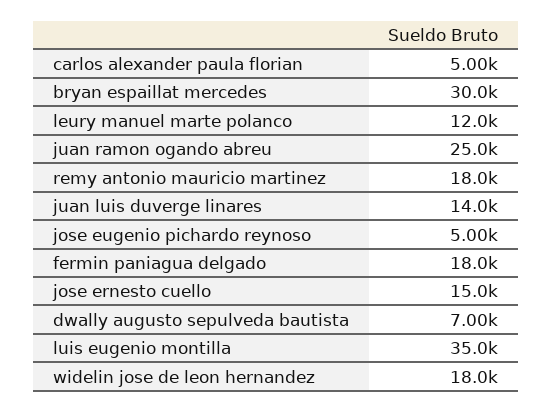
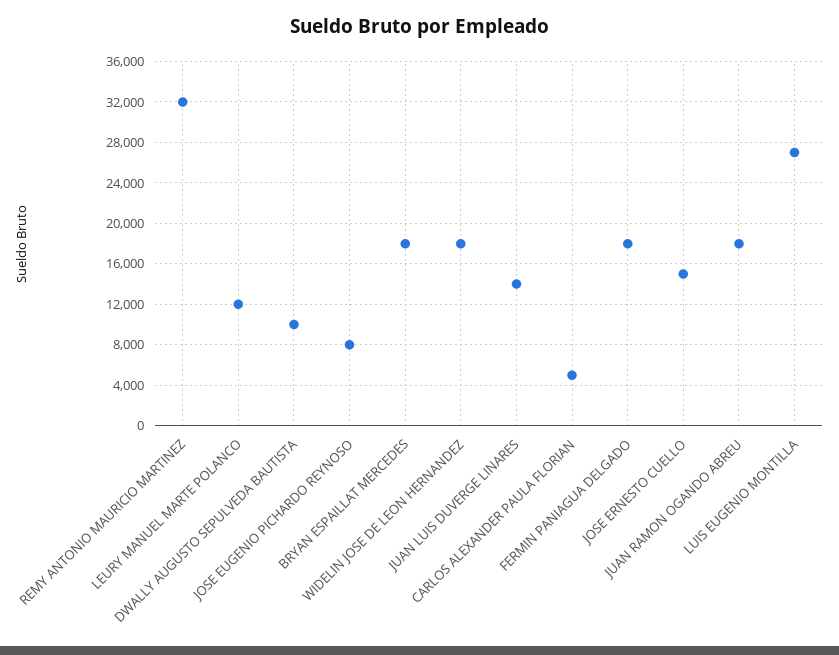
bryan espaillat mercedes: 30000 -> 18000
juan ramon ogando abreu: 25000 -> 18000
remy antonio mauricio martinez: 18000 -> 32000
jose eugenio pichardo reynoso: 5000 -> 8000
dwally augusto sepulveda bautista: 7000 -> 10000
luis eugenio montilla: 35000 -> 27000

